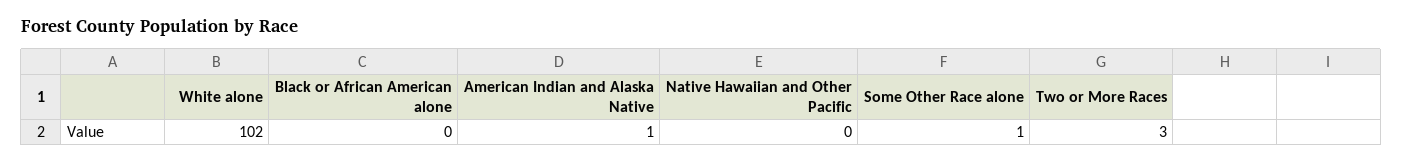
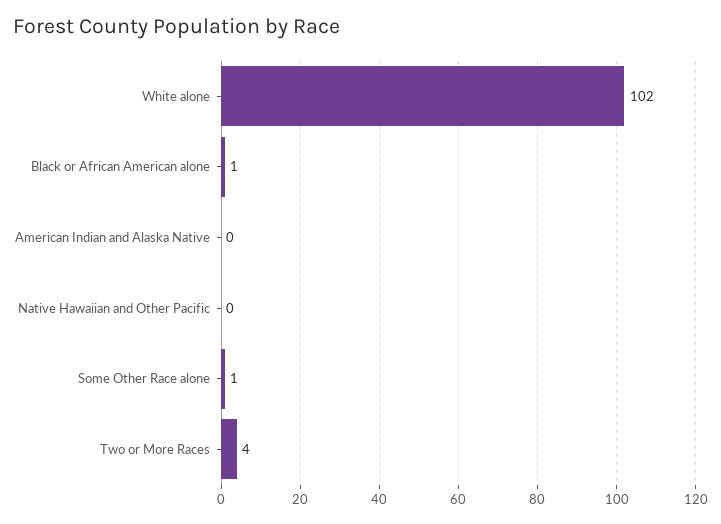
Black or African American alone: 0 -> 1
American Indian and Alaska Native: 1 -> 0
Two or More Races: 3 -> 4

